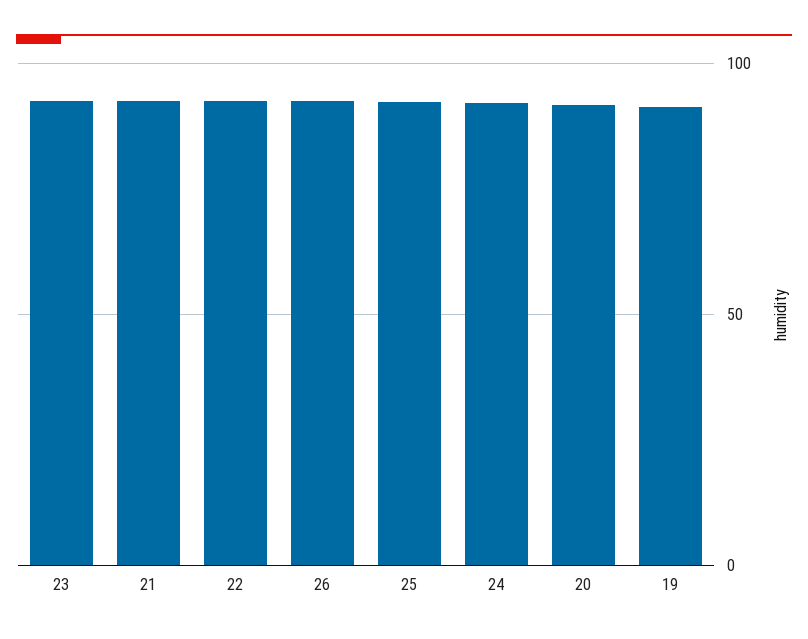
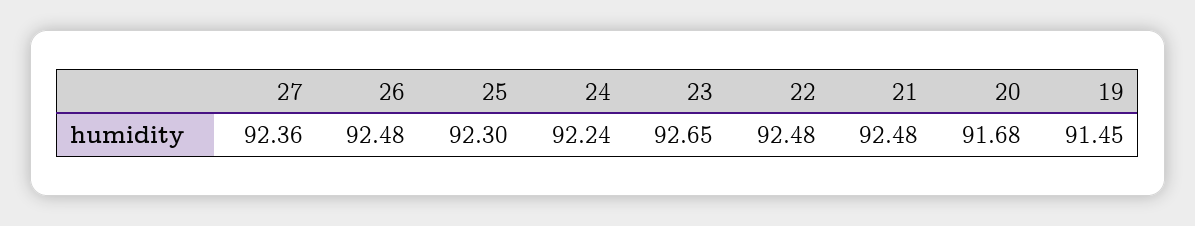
27: none -> 92.36

